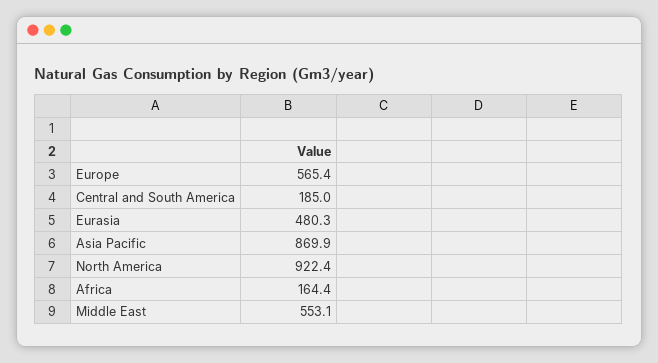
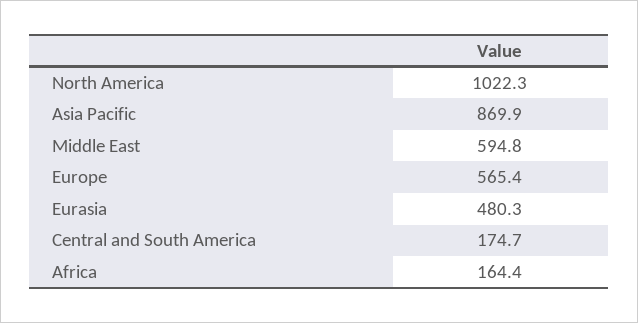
Central and South America: 185 -> 174.7
North America: 922.4 -> 1022.3
Middle East: 553.1 -> 594.8

